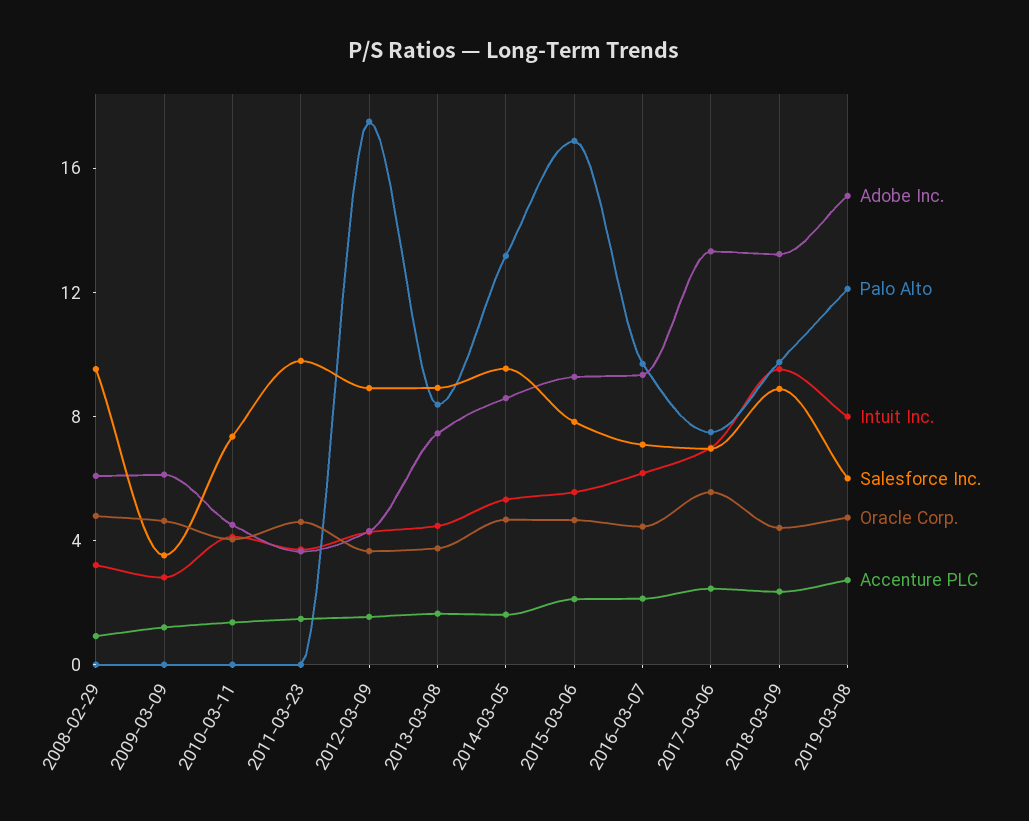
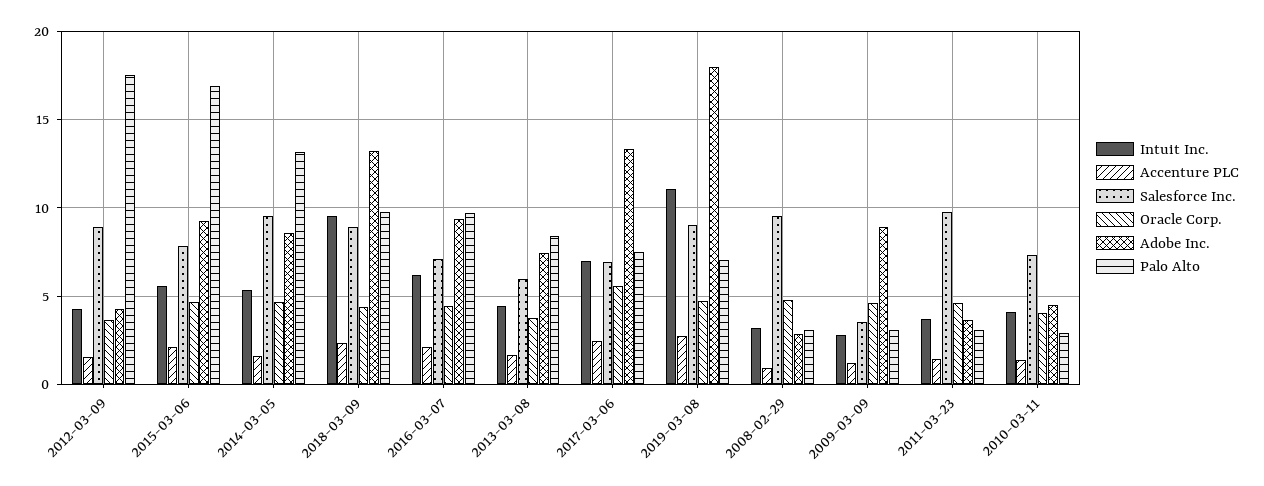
Adobe Inc., 2008-02-29: 6 -> 3
Palo Alto, 2008-02-29: 0 -> 3
Adobe Inc., 2009-03-09: 6 -> 9
Palo Alto, 2009-03-09: 0 -> 3
Palo Alto, 2010-03-11: 0 -> 3
Palo Alto, 2011-03-23: 0 -> 3
Salesforce Inc., 2013-03-08: 9 -> 6
Adobe Inc., 2019-03-08: 15 -> 18
Palo Alto, 2019-03-08: 12 -> 7
Intuit Inc., 2019-03-08: 8 -> 11
Salesforce Inc., 2019-03-08: 6 -> 9

